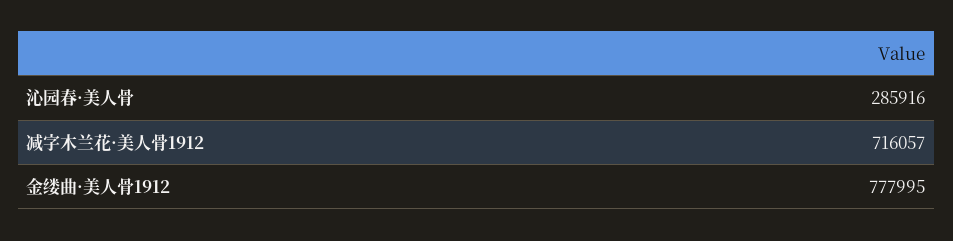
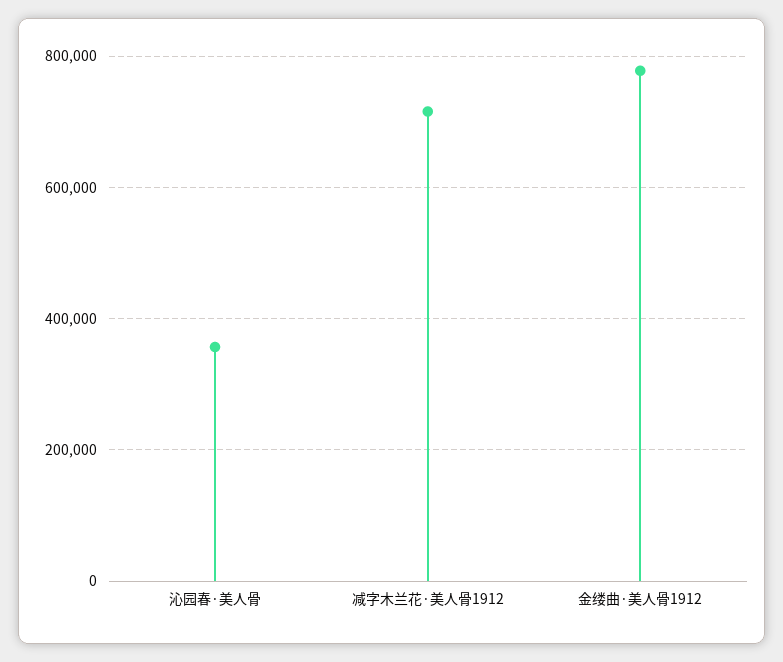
沁园春·美人骨: 285916 -> 360000

